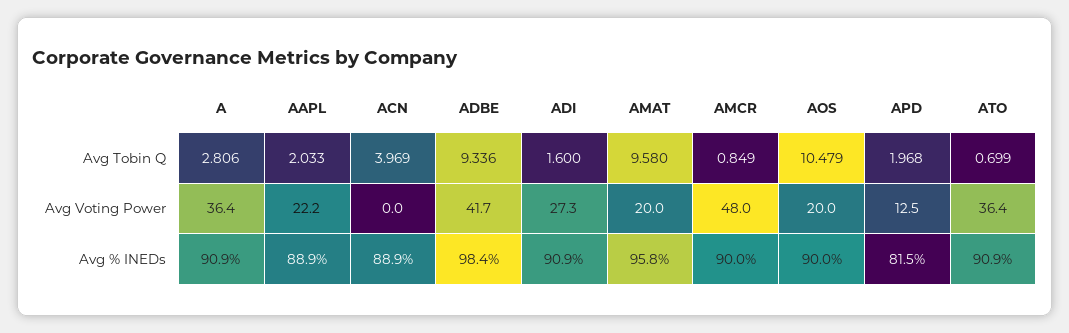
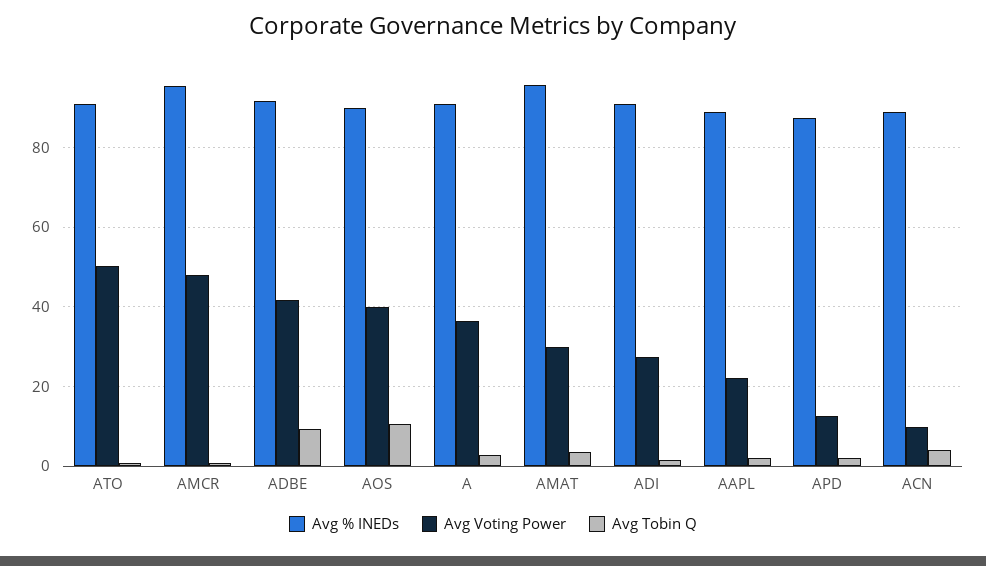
Avg Tobin Q, AMAT: 9.58 -> 4
Avg Voting Power, ACN: 0 -> 10
Avg Voting Power, AMAT: 20 -> 30
Avg Voting Power, AOS: 20 -> 40
Avg Voting Power, ATO: 36.4 -> 50
Avg % INEDs, ADBE: 98.4 -> 92
Avg % INEDs, AMCR: 90 -> 96
Avg % INEDs, APD: 81.5 -> 88

